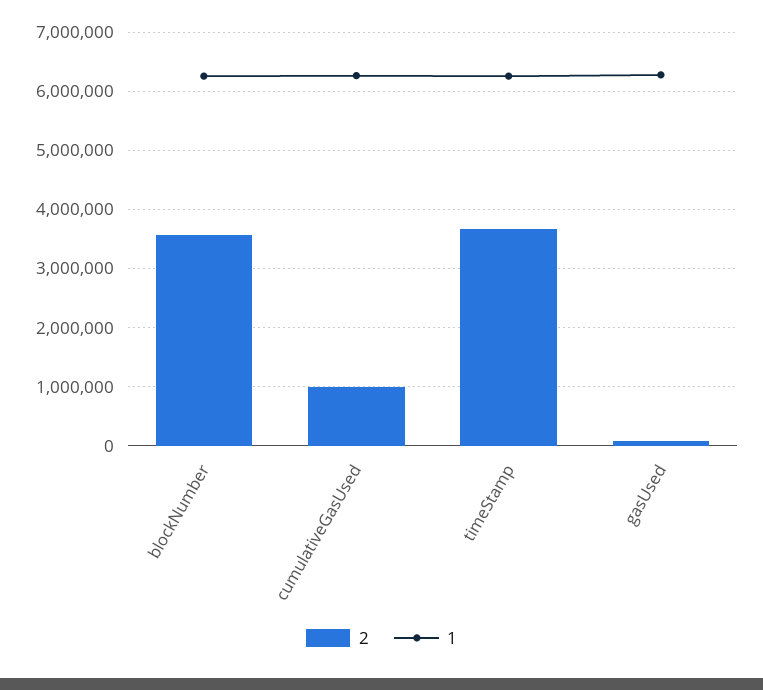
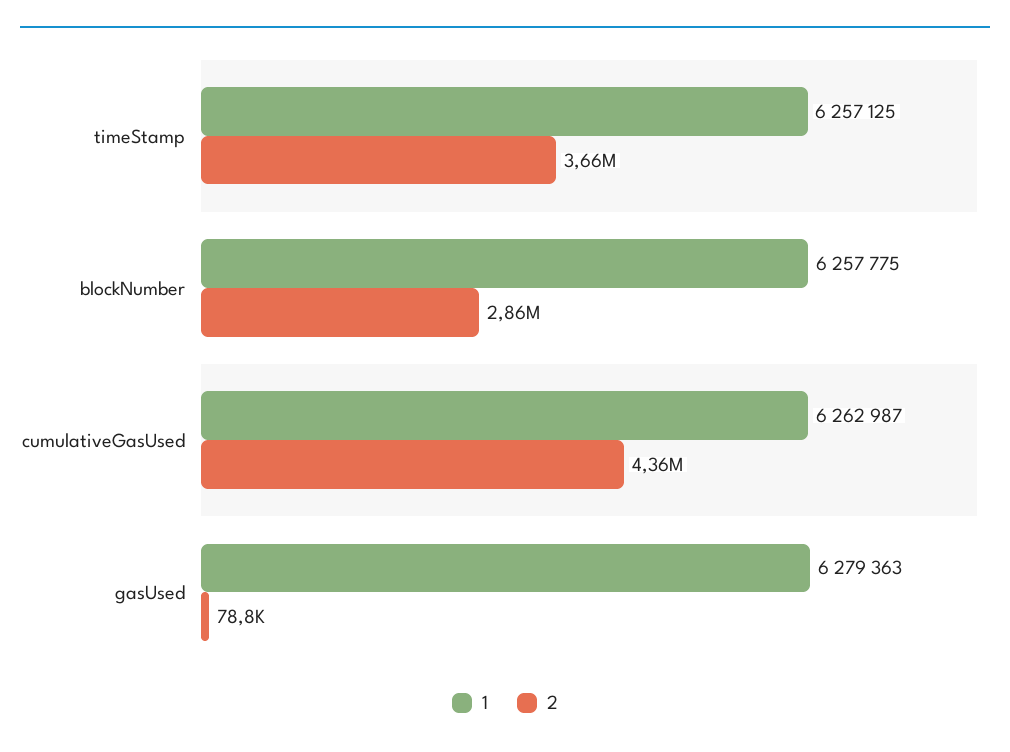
2, blockNumber: 3600000 -> 2860000
2, cumulativeGasUsed: 1000000 -> 4360000

